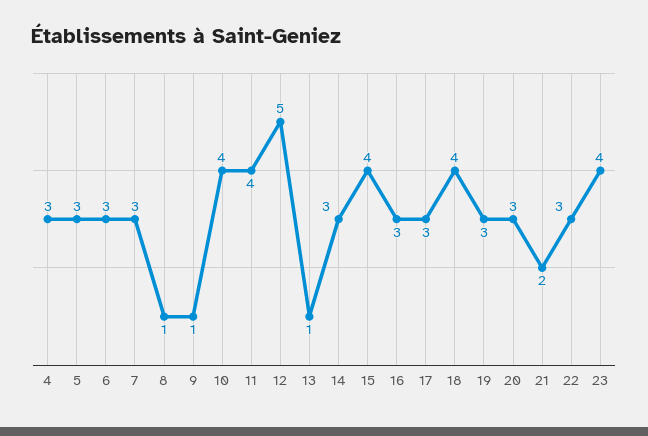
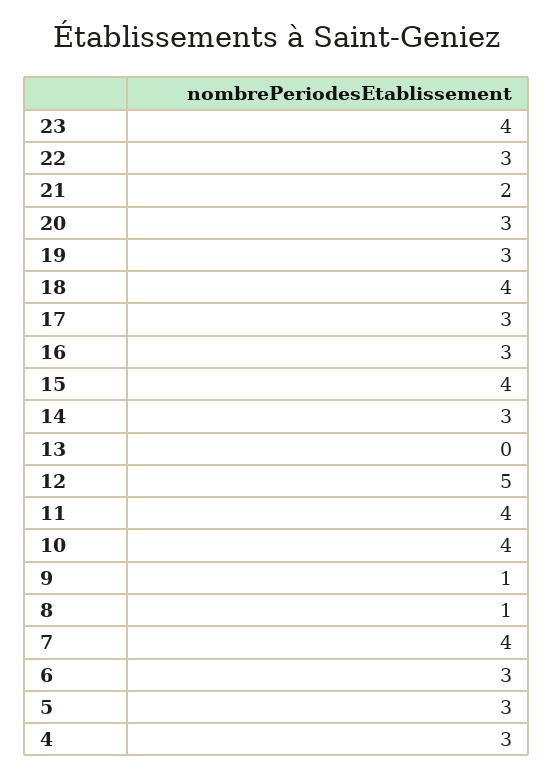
7: 3 -> 4
13: 1 -> 0

